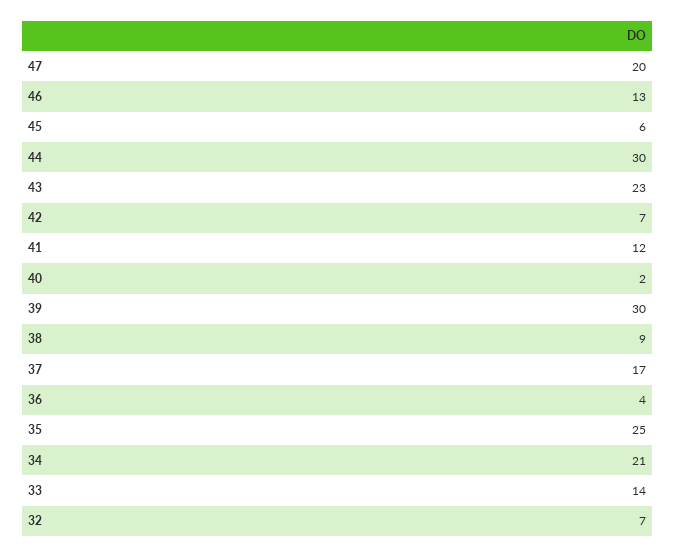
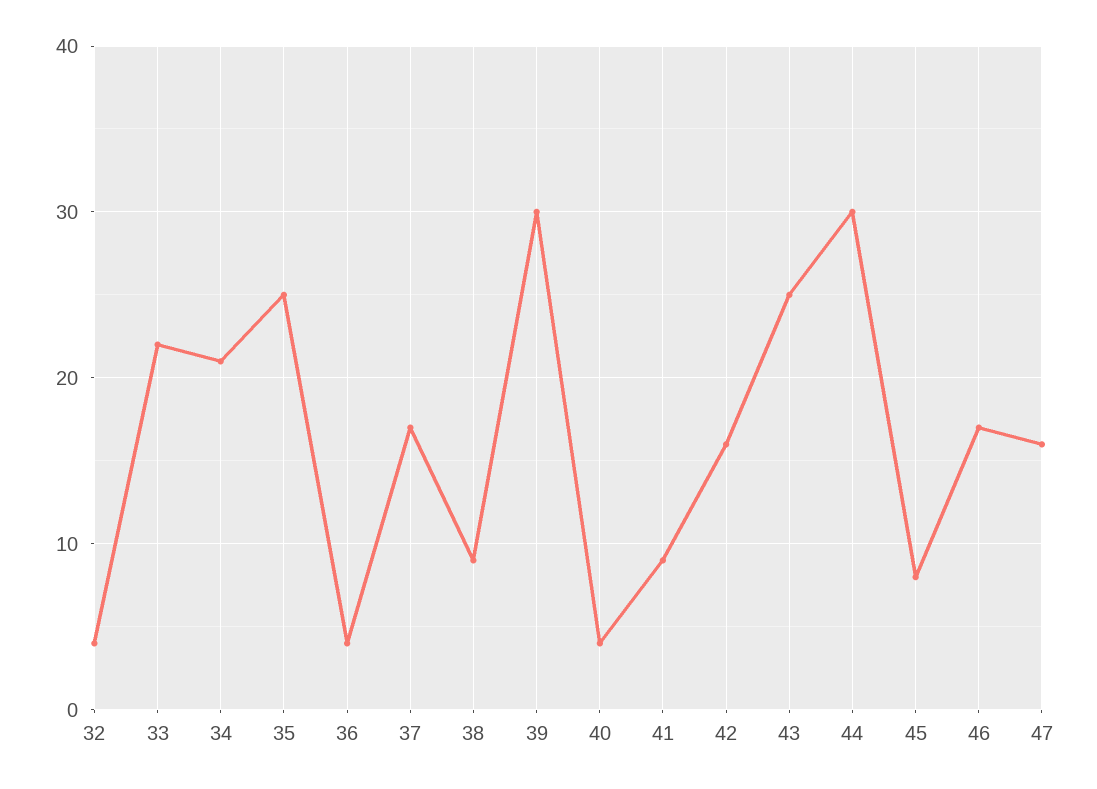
47: 20 -> 16
46: 13 -> 17
45: 6 -> 8
43: 23 -> 25
42: 7 -> 16
41: 12 -> 9
40: 2 -> 4
33: 14 -> 22
32: 7 -> 4

